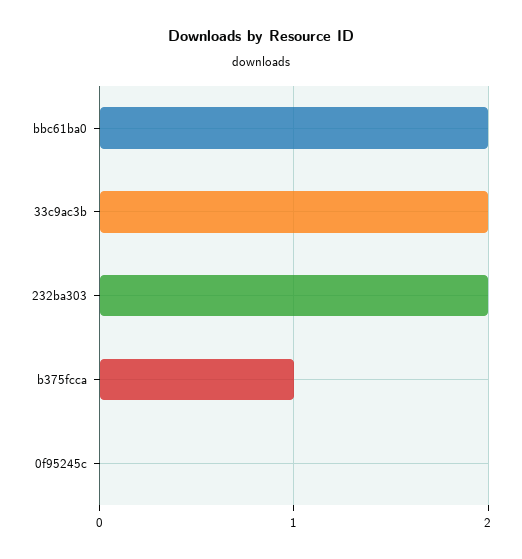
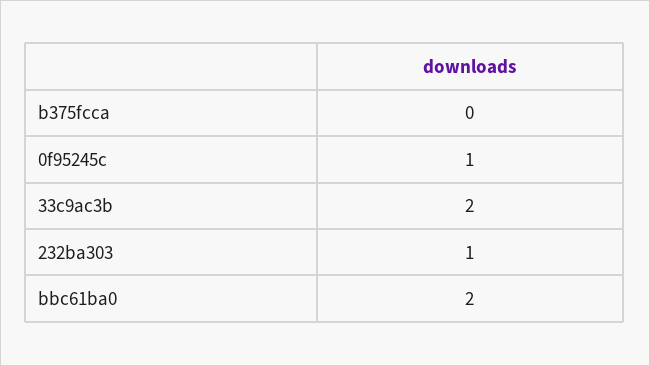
232ba303: 2 -> 1
b375fcca: 1 -> 0
0f95245c: 0 -> 1

